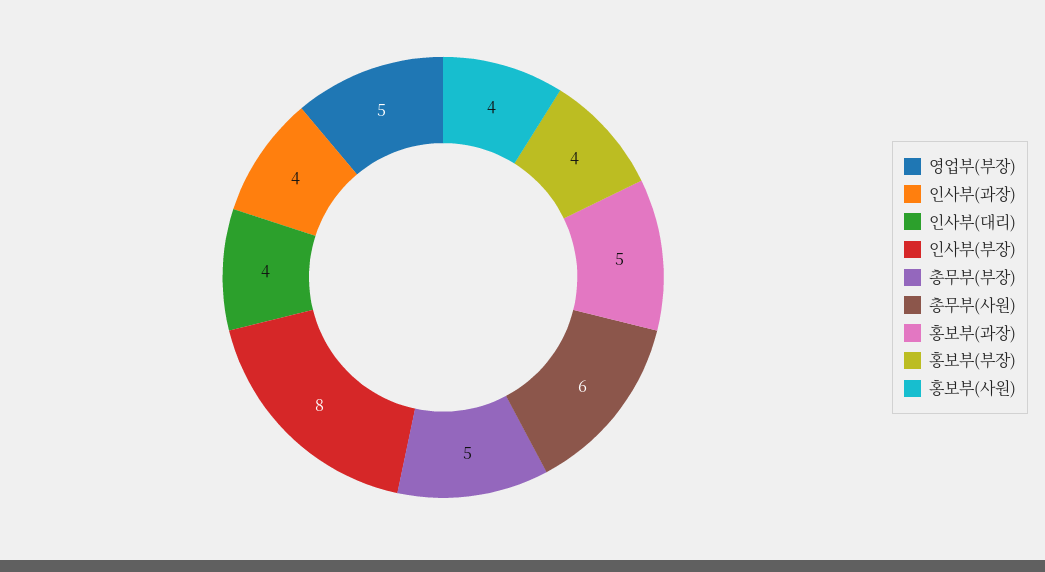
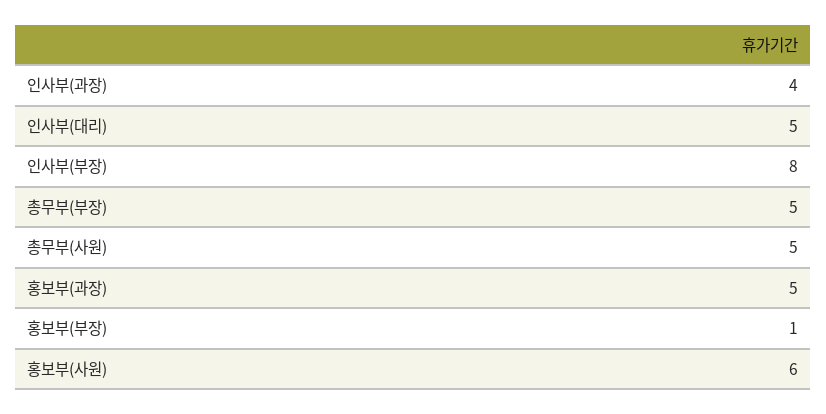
영업부(부장): 5 -> none
인사부(대리): 4 -> 5
총무부(사원): 6 -> 5
홍보부(부장): 4 -> 1
홍보부(사원): 4 -> 6

